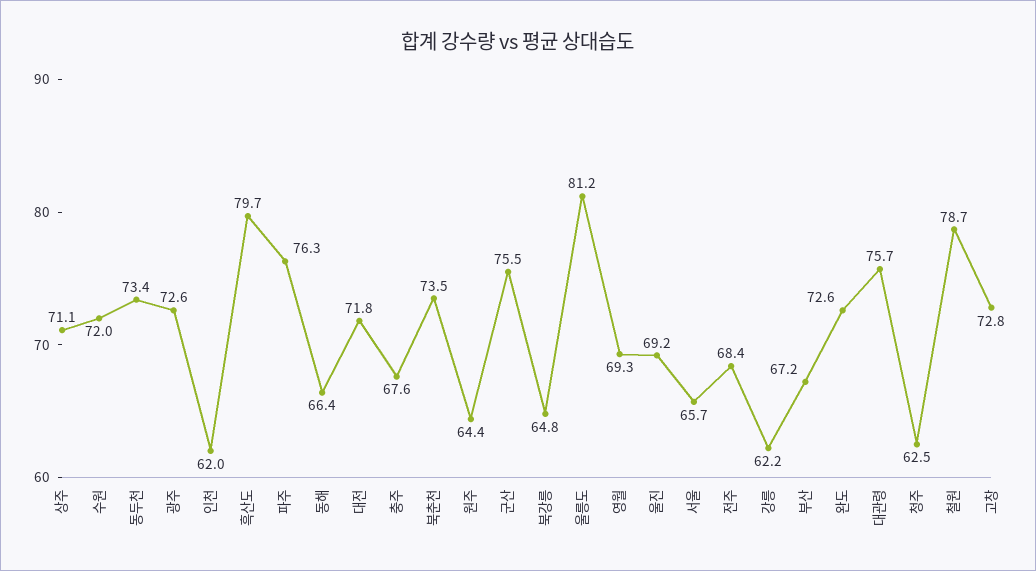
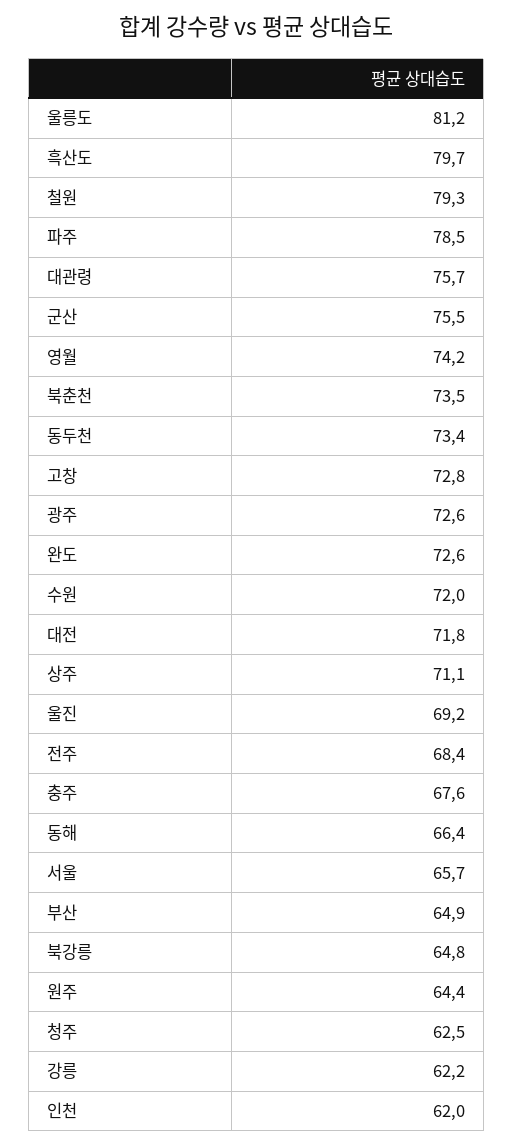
파주: 76.3 -> 78.5
영월: 69.3 -> 74.2
부산: 67.2 -> 64.9
철원: 78.7 -> 79.3

